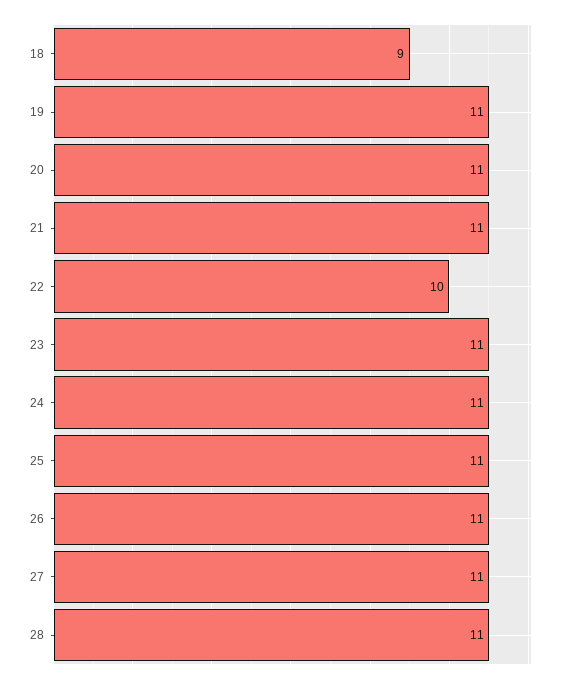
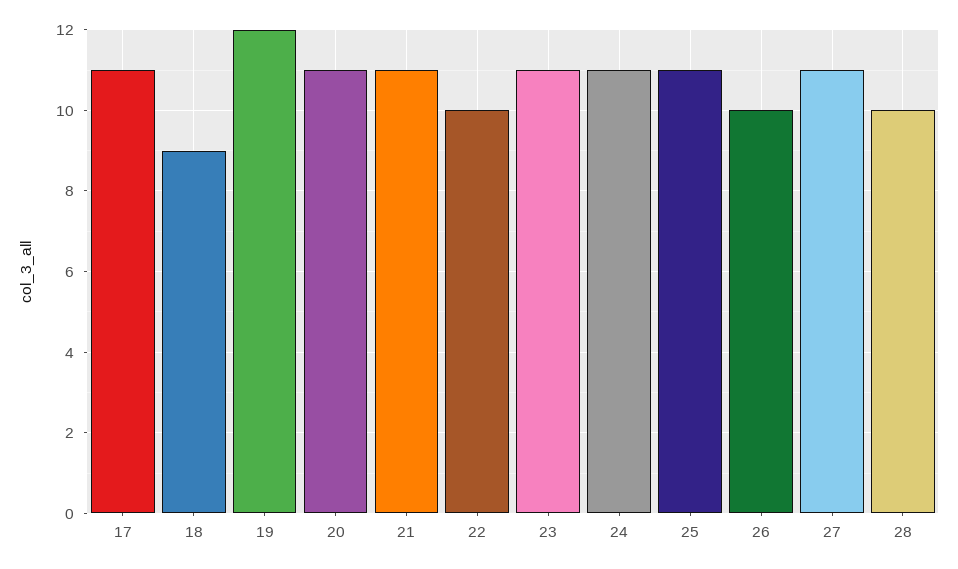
19: 11 -> 12
26: 11 -> 10
28: 11 -> 10
17: none -> 11

